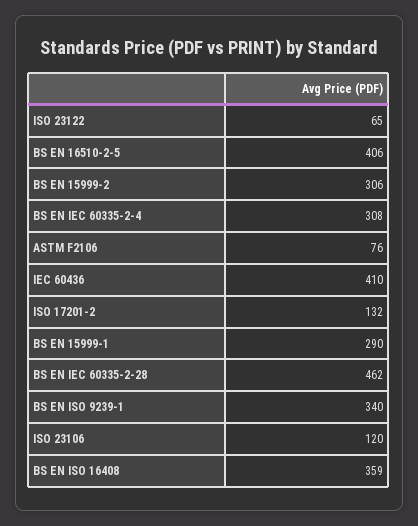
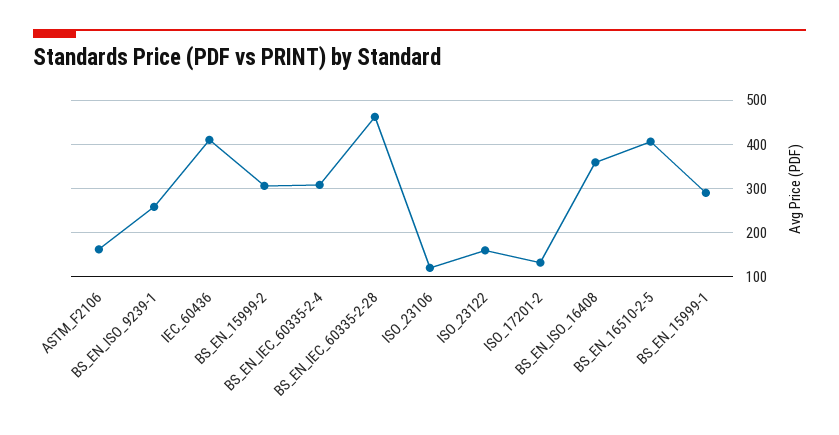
ISO 23122: 65 -> 160
ASTM F2106: 76 -> 160
BS EN ISO 9239-1: 340 -> 260

